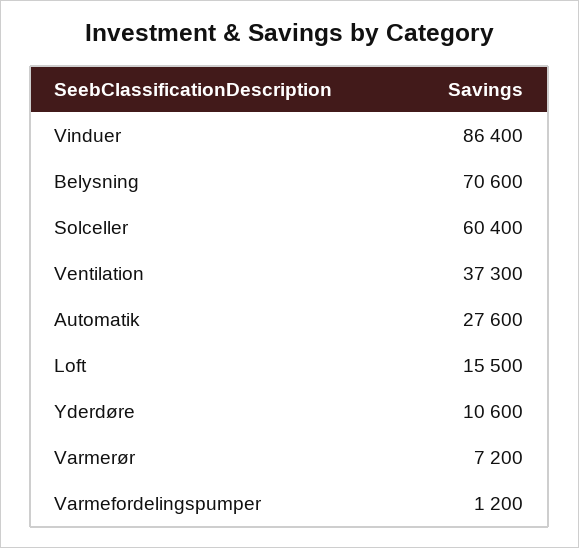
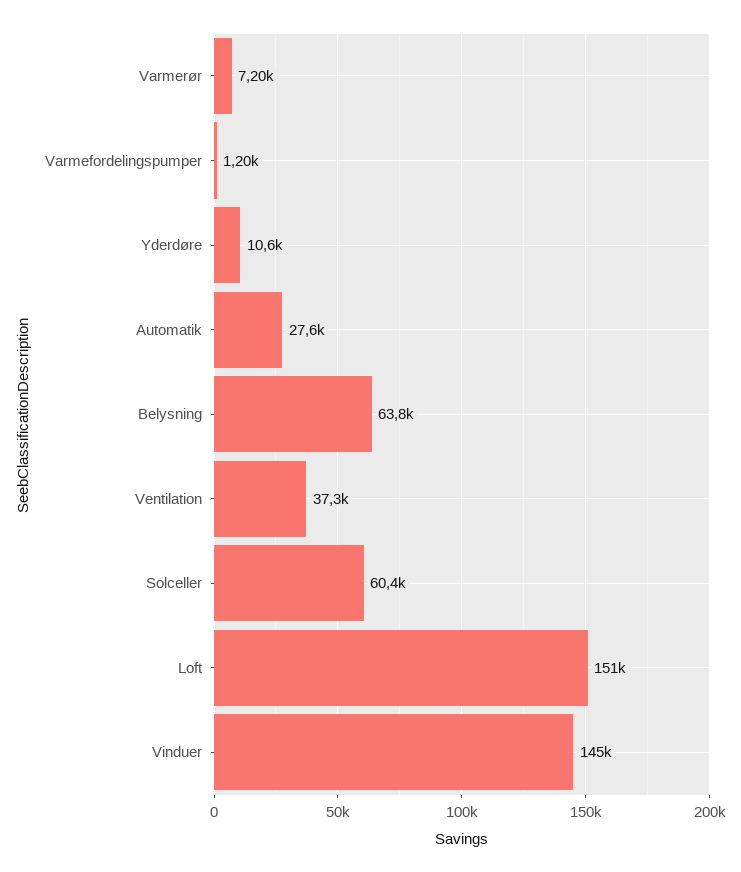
Vinduer: 86400 -> 145000
Belysning: 70600 -> 63800
Loft: 15500 -> 151000

